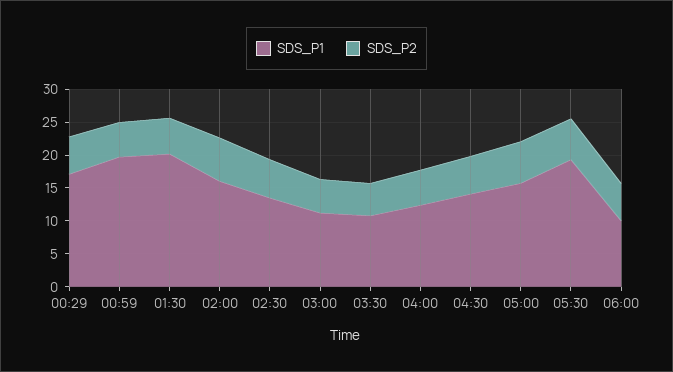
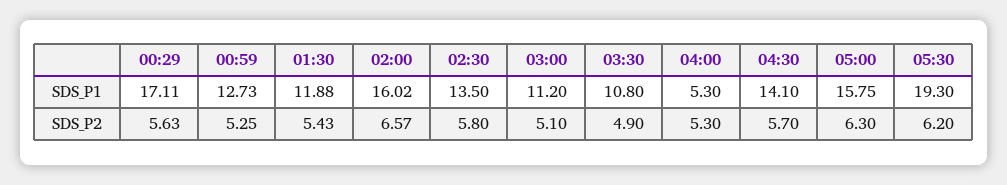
SDS_P1, 00:59: 20 -> 12.73
SDS_P1, 01:30: 20 -> 11.88
SDS_P1, 04:00: 12.5 -> 5.3
SDS_P1, 06:00: 10 -> none
SDS_P2, 06:00: 5 -> none

